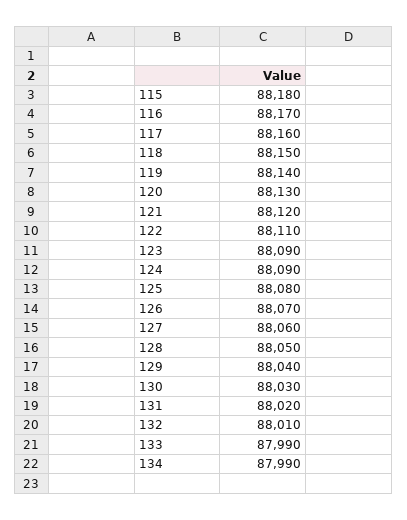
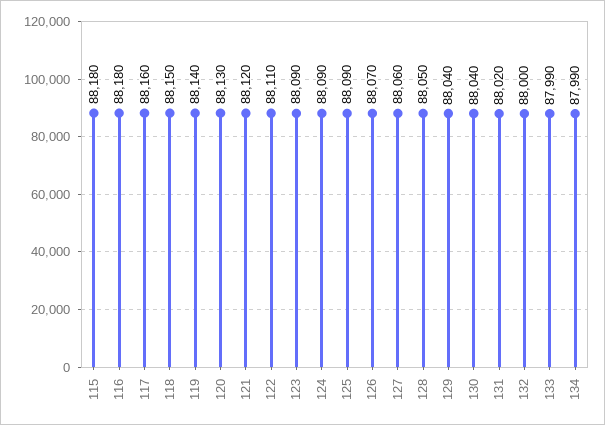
116: 88170 -> 88180
125: 88080 -> 88090
130: 88030 -> 88040
132: 88010 -> 88000

